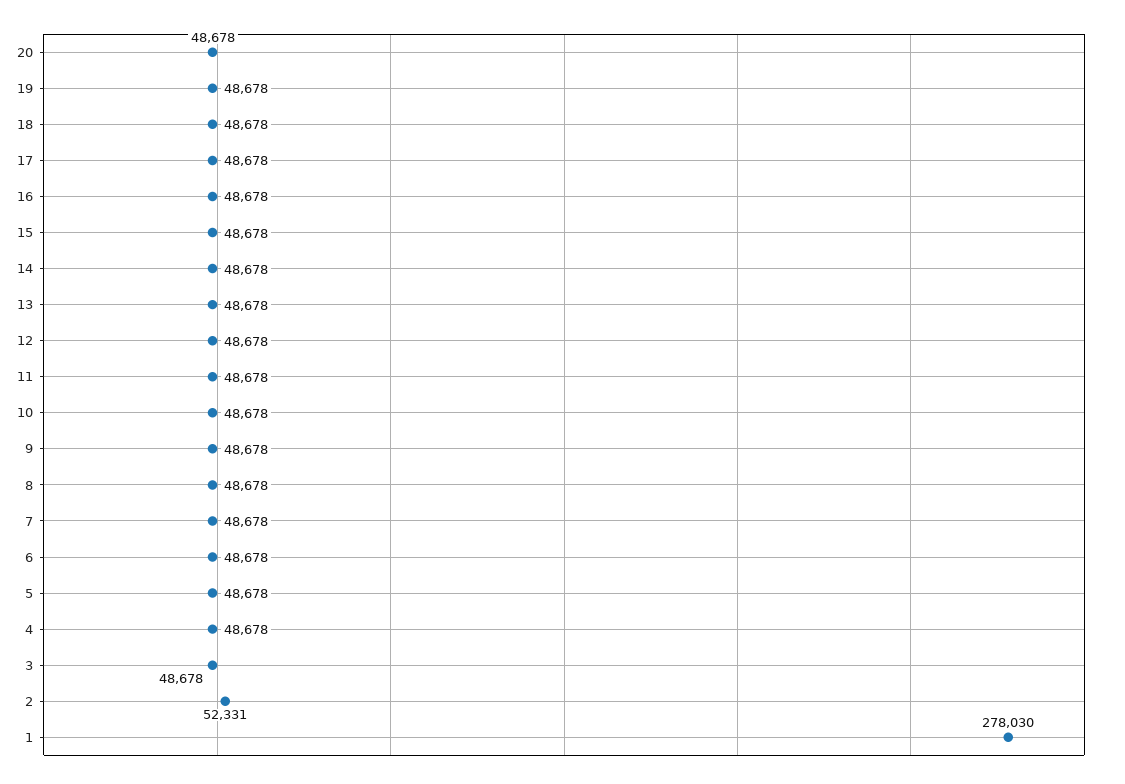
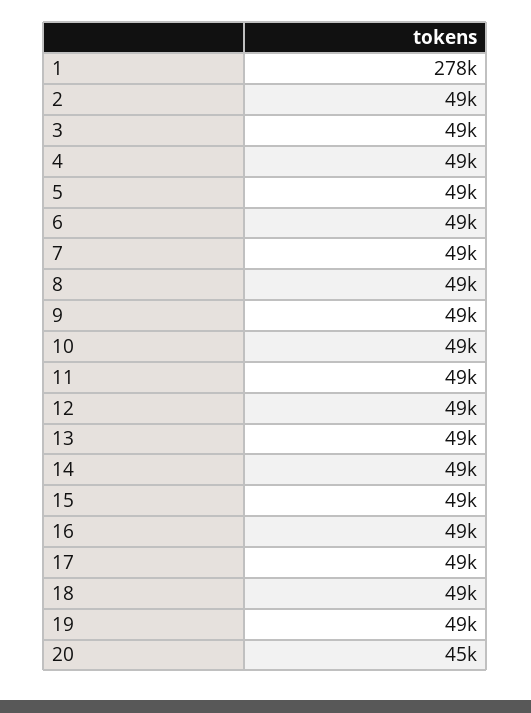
20: 48678 -> 45000
2: 52331 -> 49000

